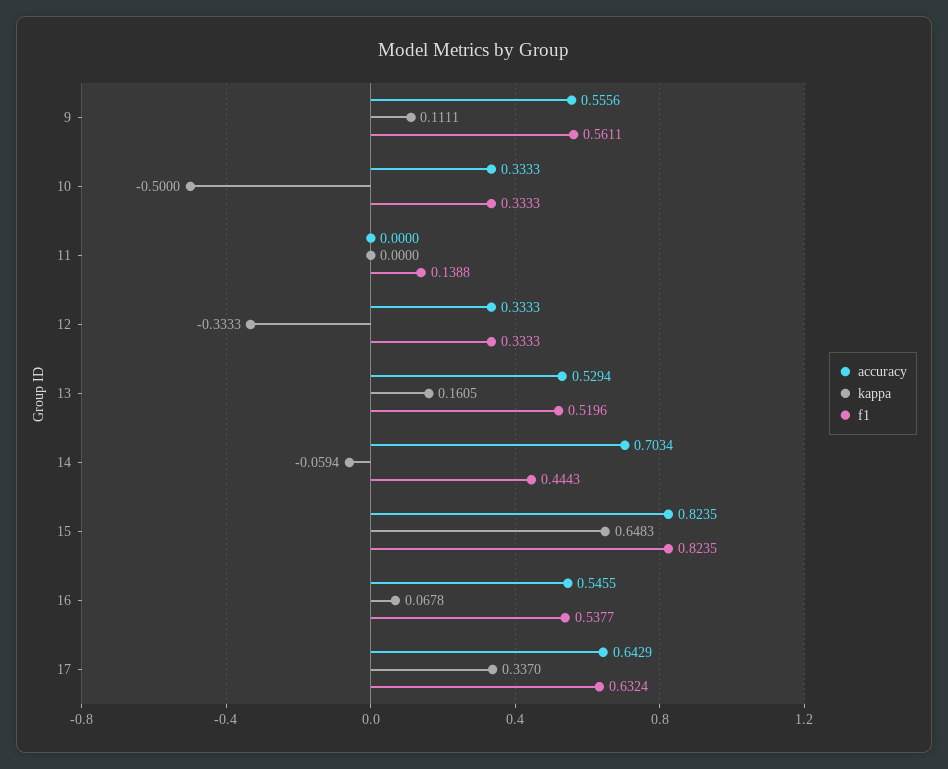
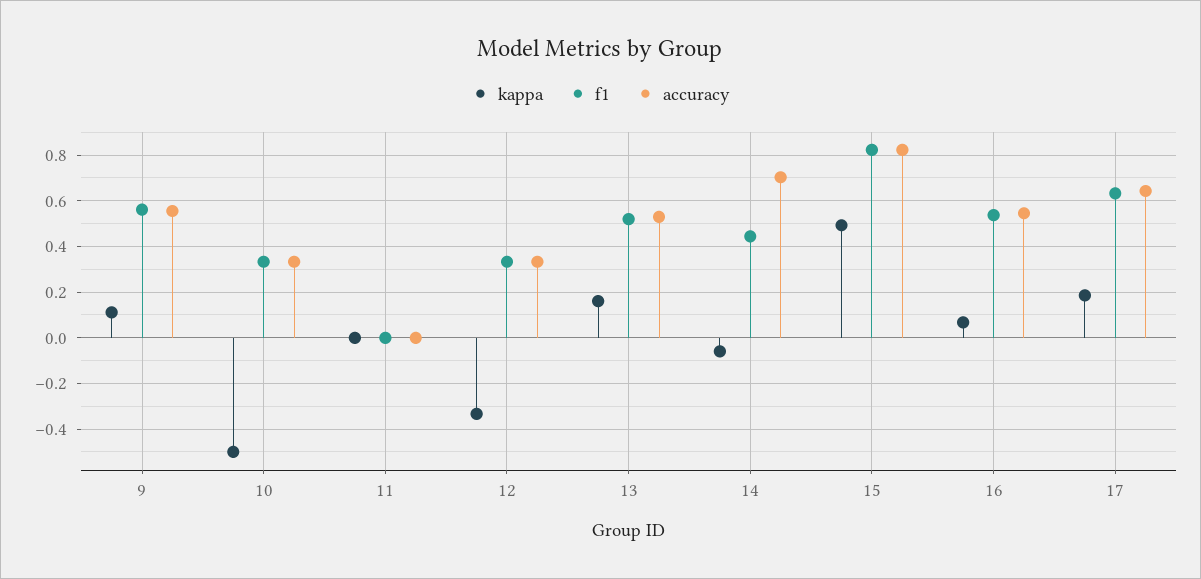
f1, 11: 0.1388 -> 0
kappa, 15: 0.6483 -> 0.5
kappa, 17: 0.337 -> 0.2

